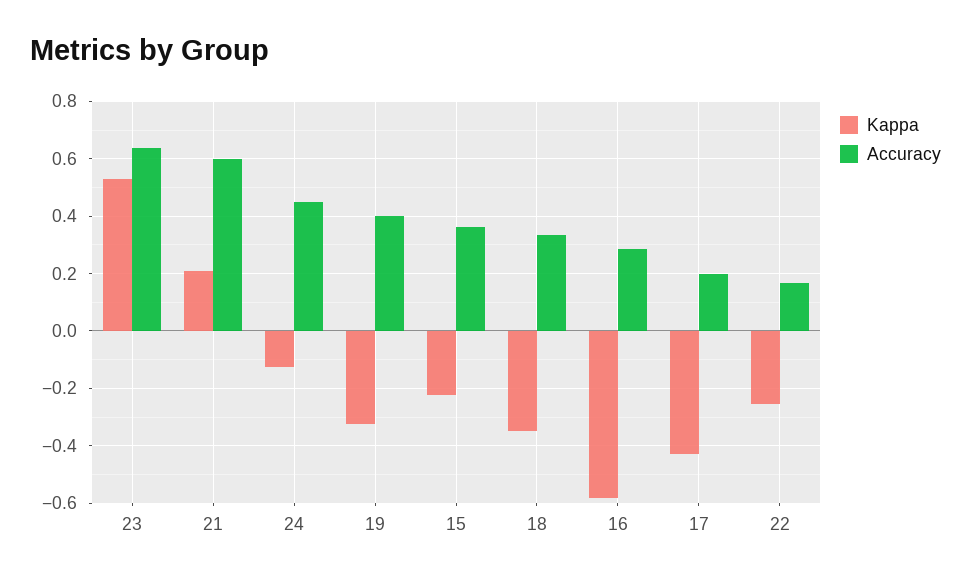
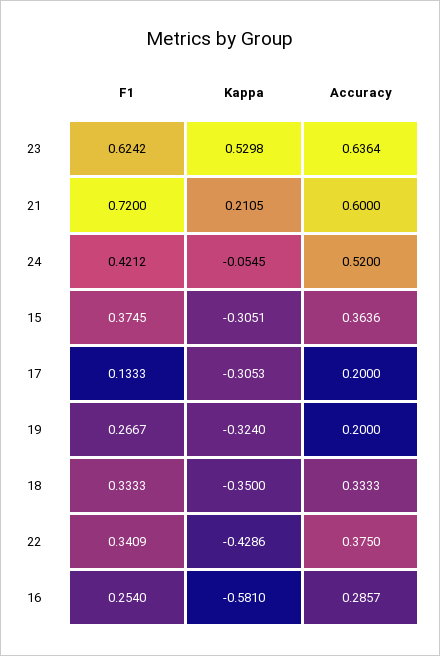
Kappa, 24: -0.125 -> -0.0545
Accuracy, 24: 0.45 -> 0.52
Accuracy, 19: 0.4 -> 0.2
Kappa, 15: -0.225 -> -0.3051
Kappa, 17: -0.425 -> -0.3053
Kappa, 22: -0.25 -> -0.4286
Accuracy, 22: 0.175 -> 0.375
F1, 23: none -> 0.6242
F1, 21: none -> 0.72
F1, 24: none -> 0.4212
F1, 15: none -> 0.3745
F1, 17: none -> 0.1333
F1, 19: none -> 0.2667
F1, 18: none -> 0.3333
F1, 22: none -> 0.3409
F1, 16: none -> 0.254

